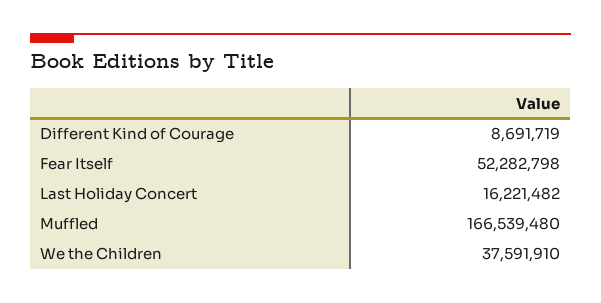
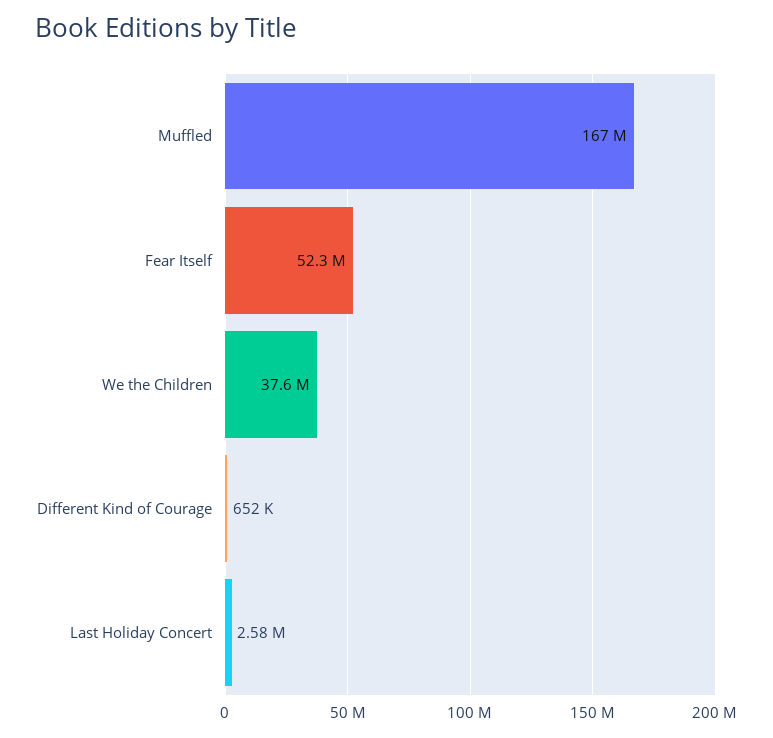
Different Kind of Courage: 8691719 -> 652000
Last Holiday Concert: 16221482 -> 2580000

